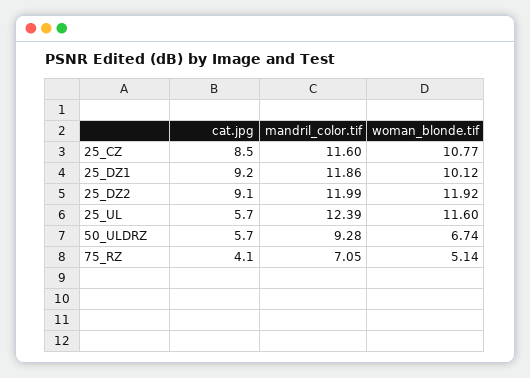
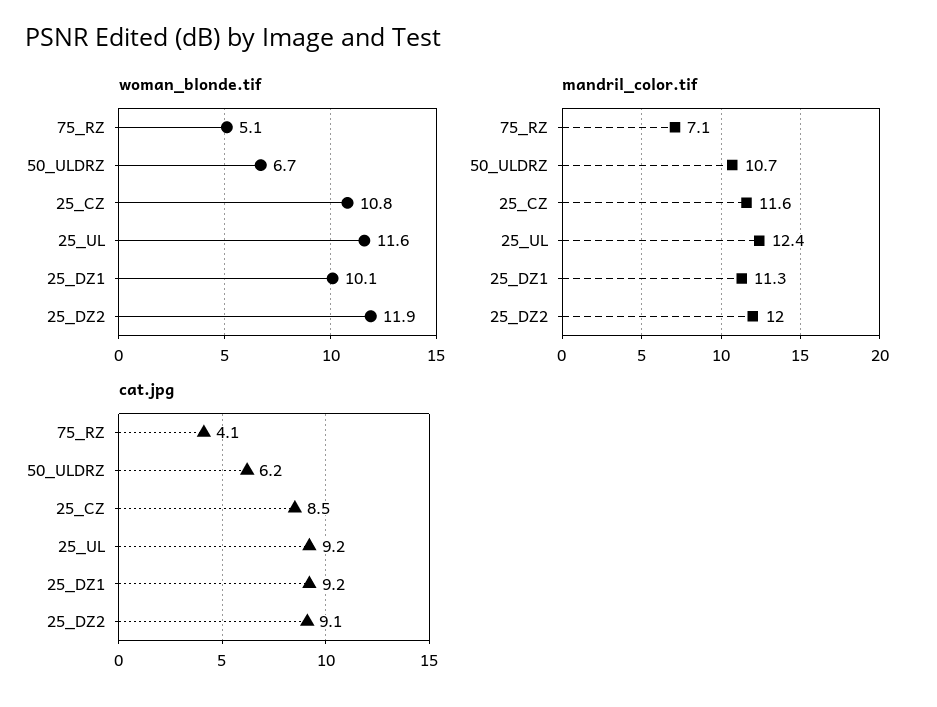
mandril_color.tif, 25_DZ1: 11.86 -> 11.3
cat.jpg, 25_UL: 5.7 -> 9.2
cat.jpg, 50_ULDRZ: 5.7 -> 6.2
mandril_color.tif, 50_ULDRZ: 9.28 -> 10.7

